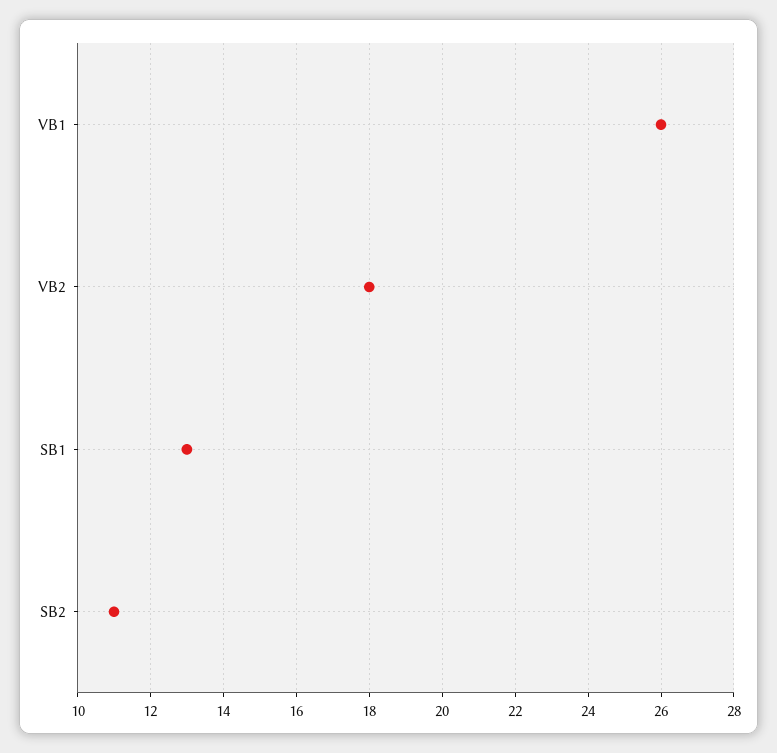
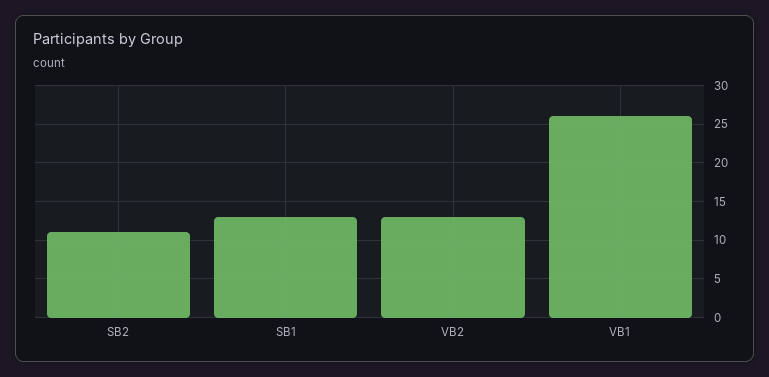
VB2: 18 -> 13

